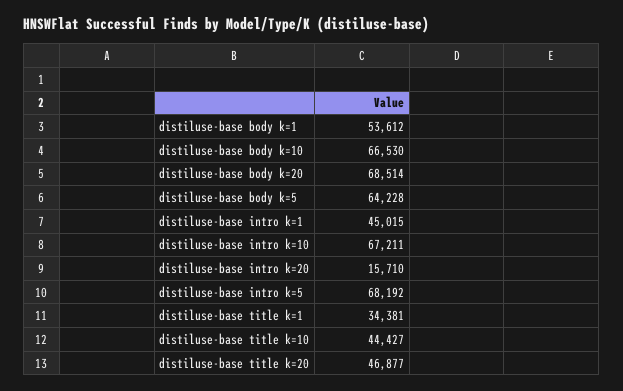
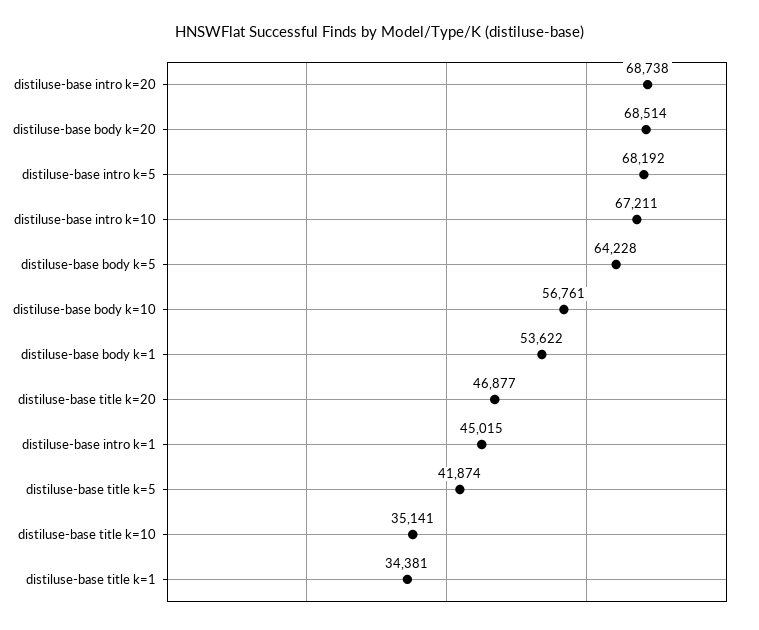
distiluse-base body k=1: 53612 -> 53622
distiluse-base body k=10: 66530 -> 56761
distiluse-base intro k=20: 15710 -> 68738
distiluse-base title k=10: 44427 -> 35141
distiluse-base title k=5: none -> 41874

